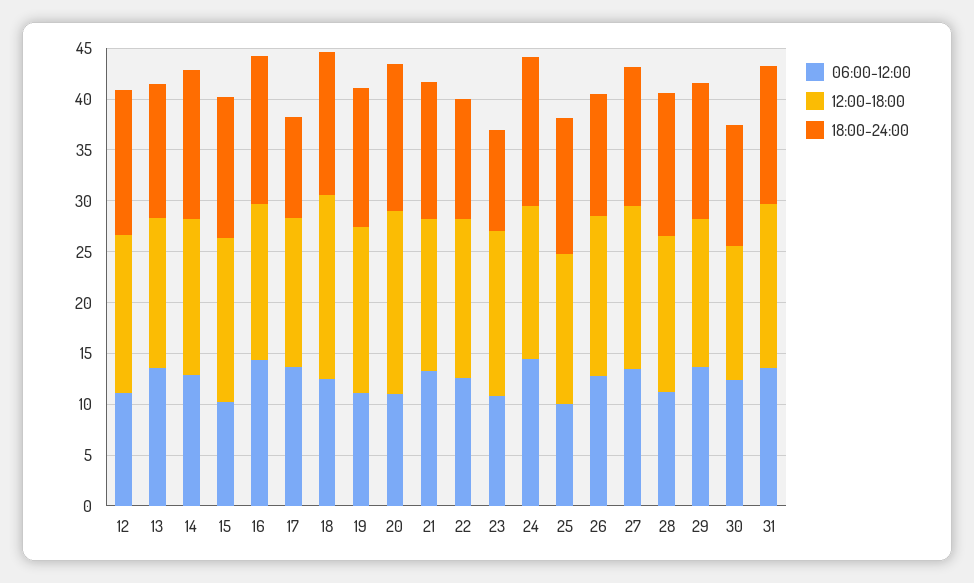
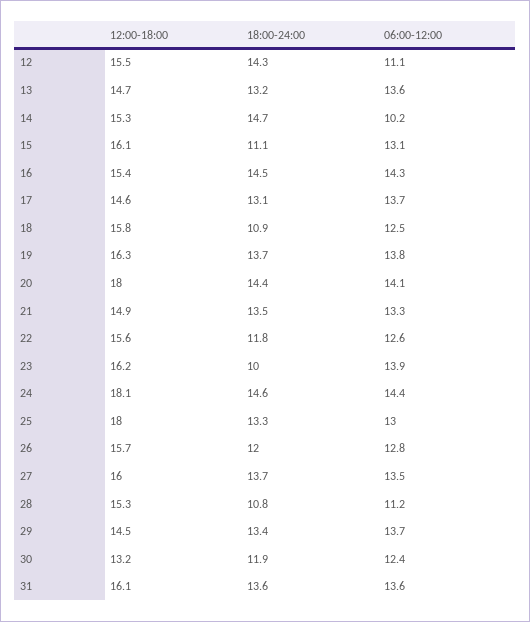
06:00-12:00, 14: 13 -> 10.2
06:00-12:00, 15: 10 -> 13.1
18:00-24:00, 15: 14 -> 11.1
18:00-24:00, 17: 10 -> 13.1
12:00-18:00, 18: 18 -> 15.8
18:00-24:00, 18: 14 -> 10.9
06:00-12:00, 19: 11 -> 13.8
06:00-12:00, 20: 11 -> 14.1
06:00-12:00, 23: 11 -> 13.9
12:00-18:00, 24: 15 -> 18.1
06:00-12:00, 25: 10 -> 13
12:00-18:00, 25: 15 -> 18
18:00-24:00, 28: 14 -> 10.8

